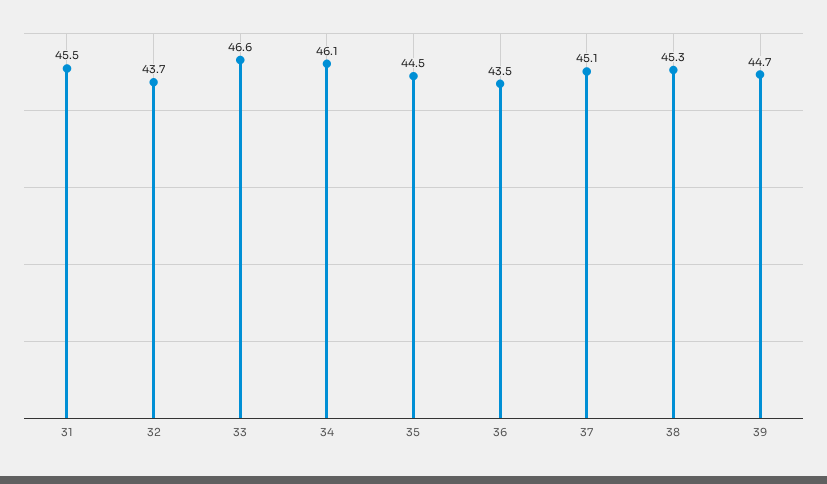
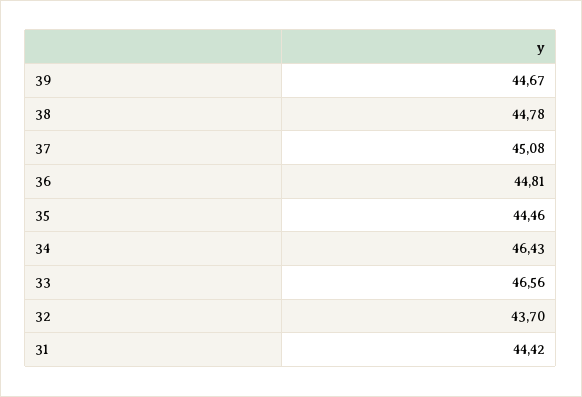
31: 45.5 -> 44.42
34: 46.1 -> 46.43
36: 43.5 -> 44.81
38: 45.3 -> 44.78

